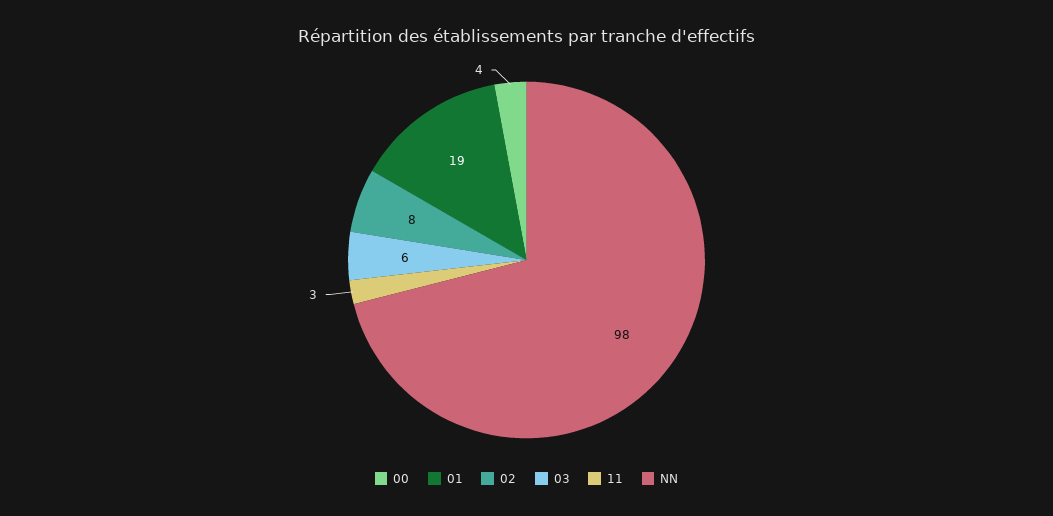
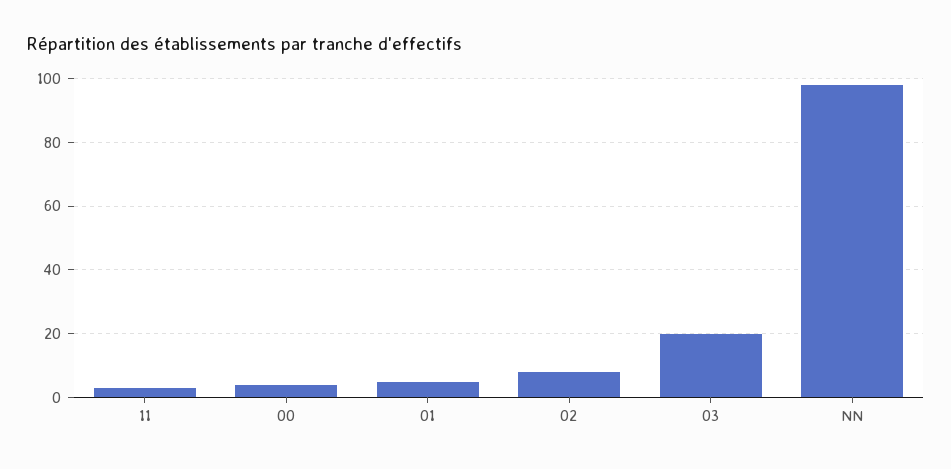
01: 19 -> 5
03: 6 -> 20

